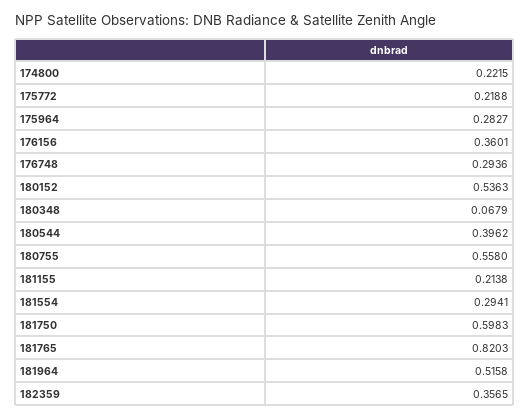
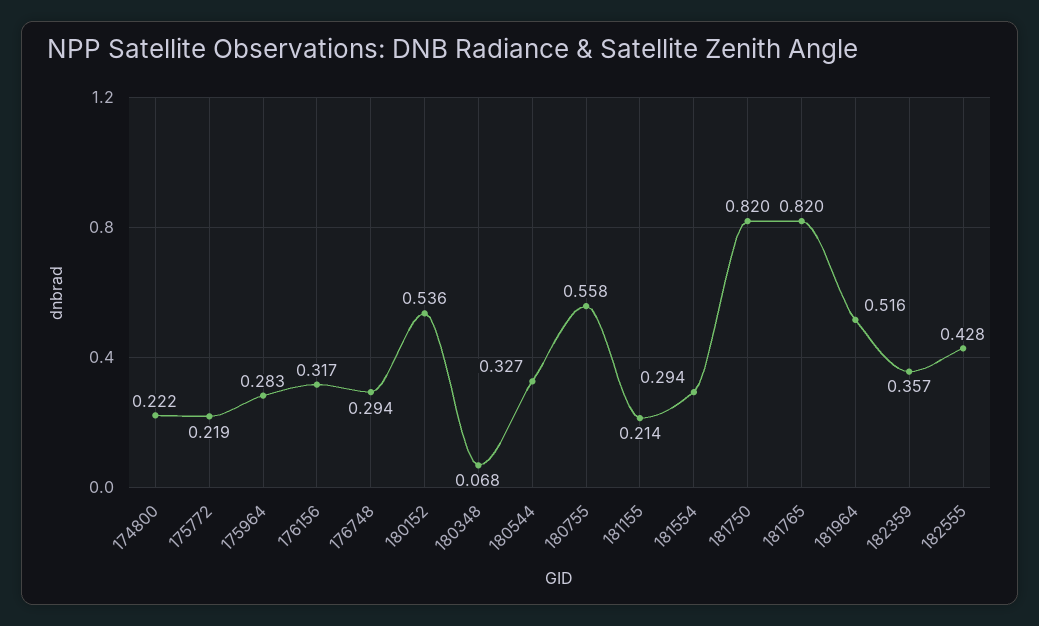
176156: 0.3601 -> 0.317
180544: 0.3962 -> 0.327
181750: 0.5983 -> 0.82
182555: none -> 0.428

